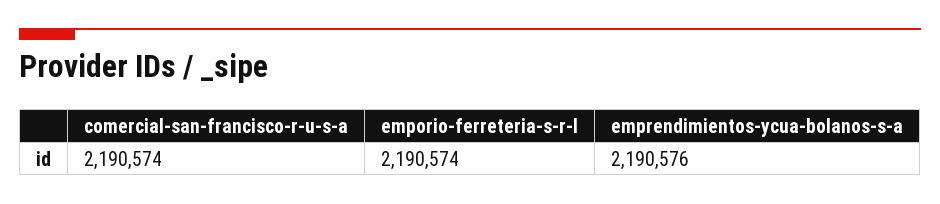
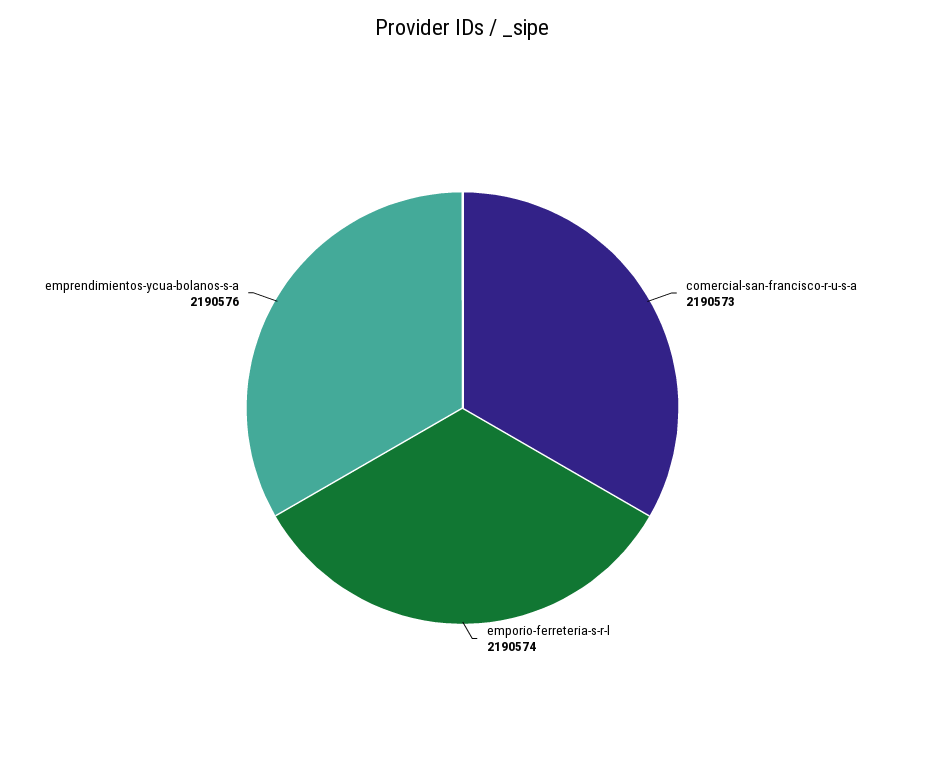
comercial-san-francisco-r-u-s-a: 2190574 -> 2190573

